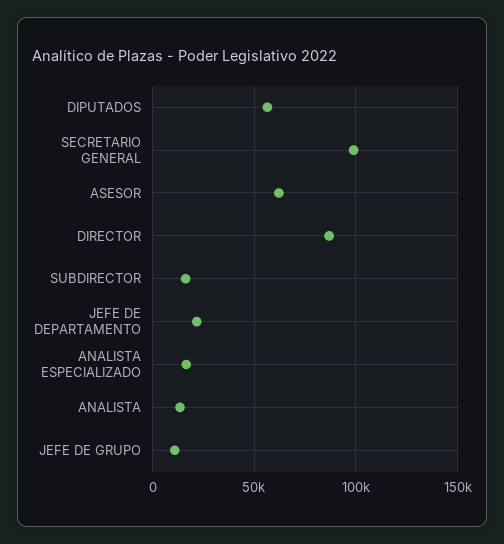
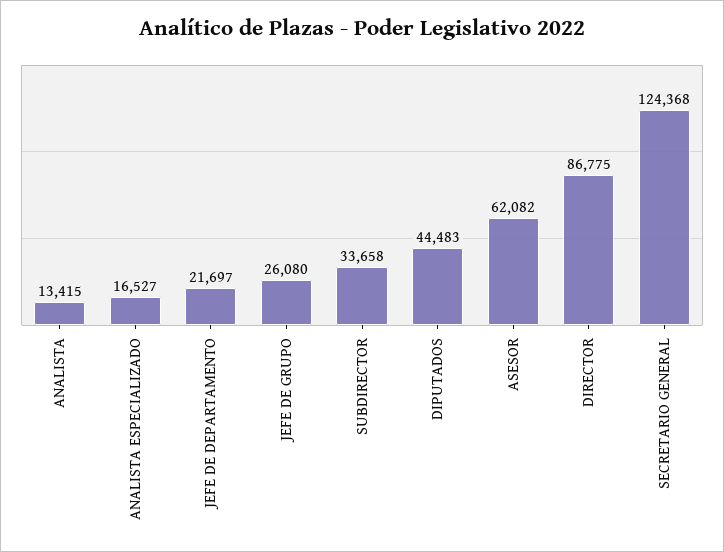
DIPUTADOS: 55000 -> 44483
SECRETARIO GENERAL: 100000 -> 124368
SUBDIRECTOR: 15000 -> 33658
JEFE DE GRUPO: 10000 -> 26080

